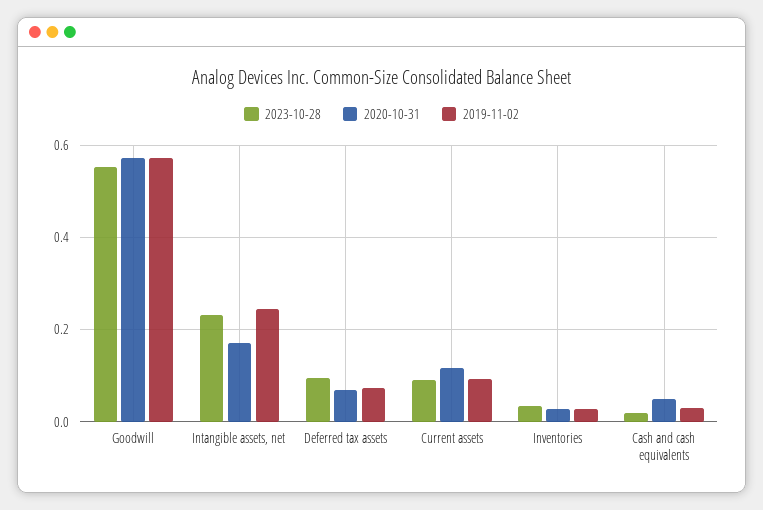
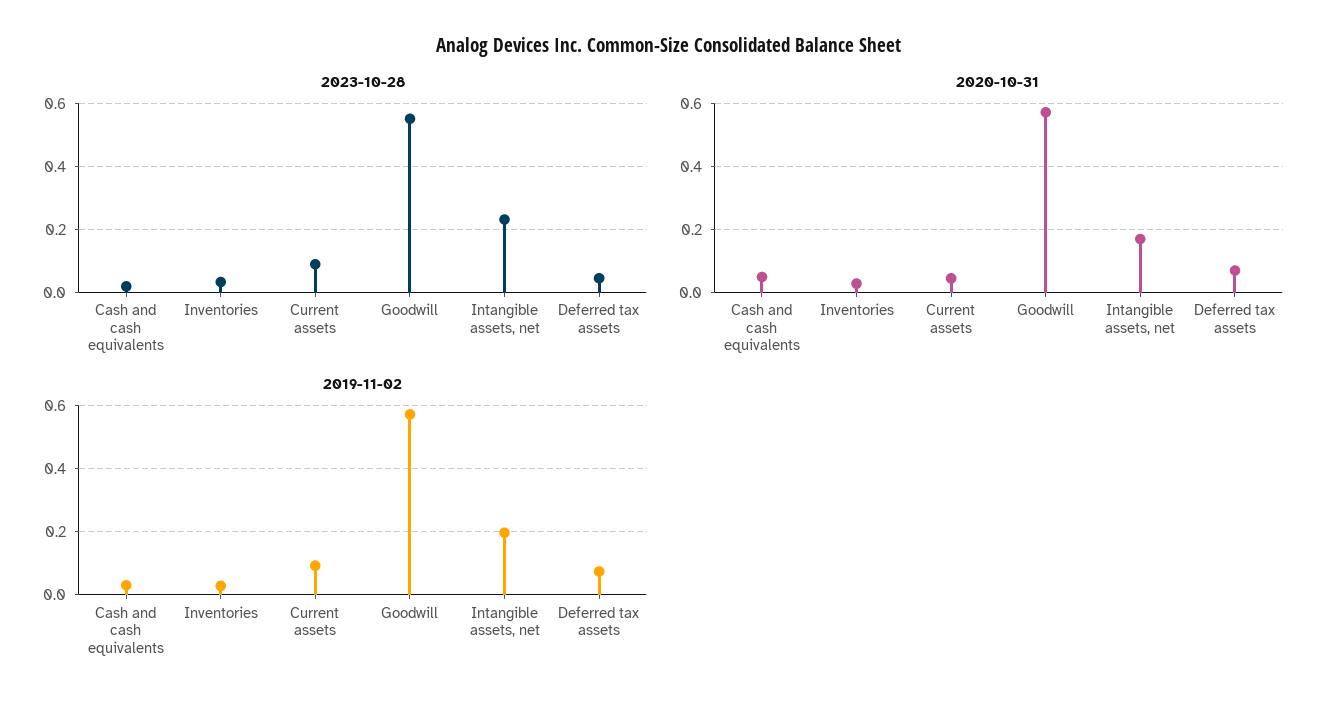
2019-11-02, Intangible assets, net: 0.24 -> 0.2
2023-10-28, Deferred tax assets: 0.1 -> 0.04
2020-10-31, Current assets: 0.12 -> 0.04

